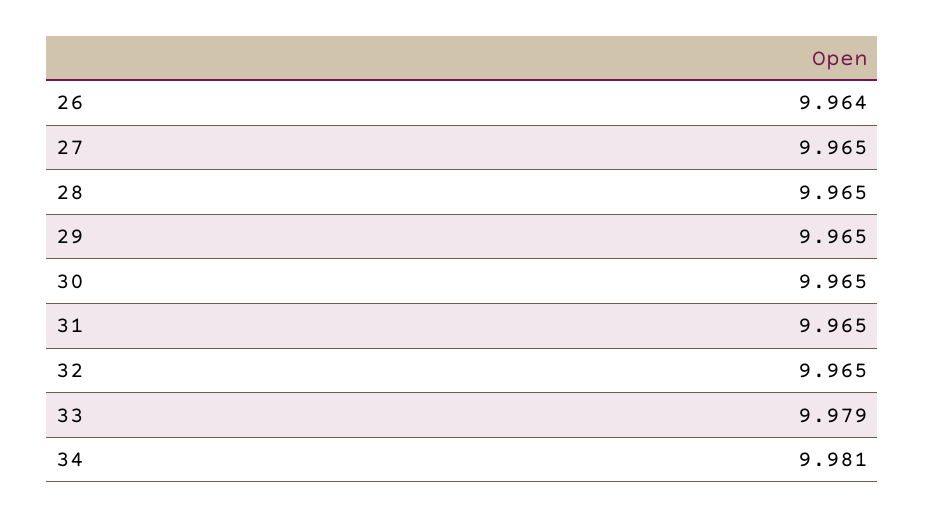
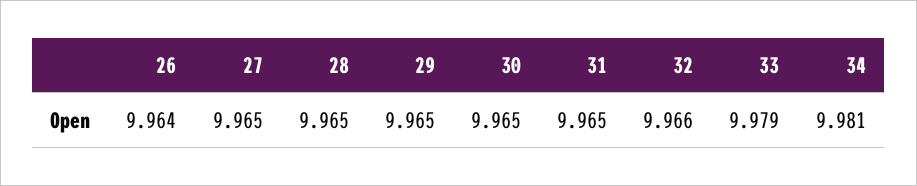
32: 9.965 -> 9.966

